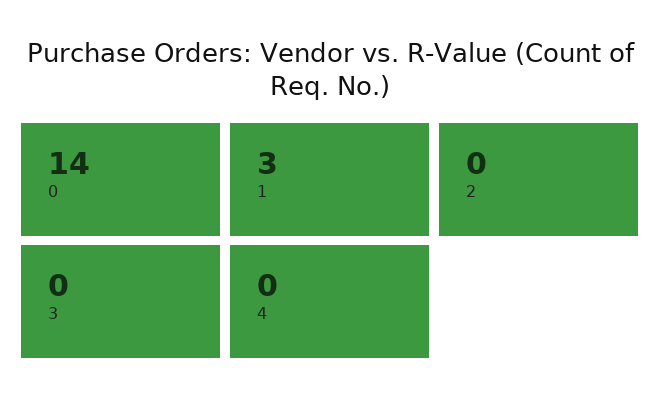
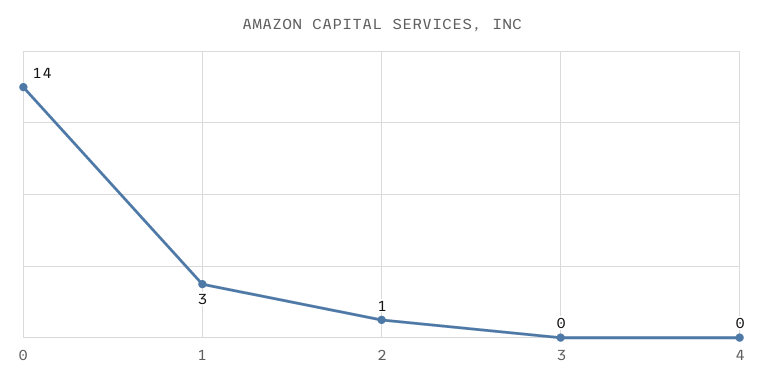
2: 0 -> 1

